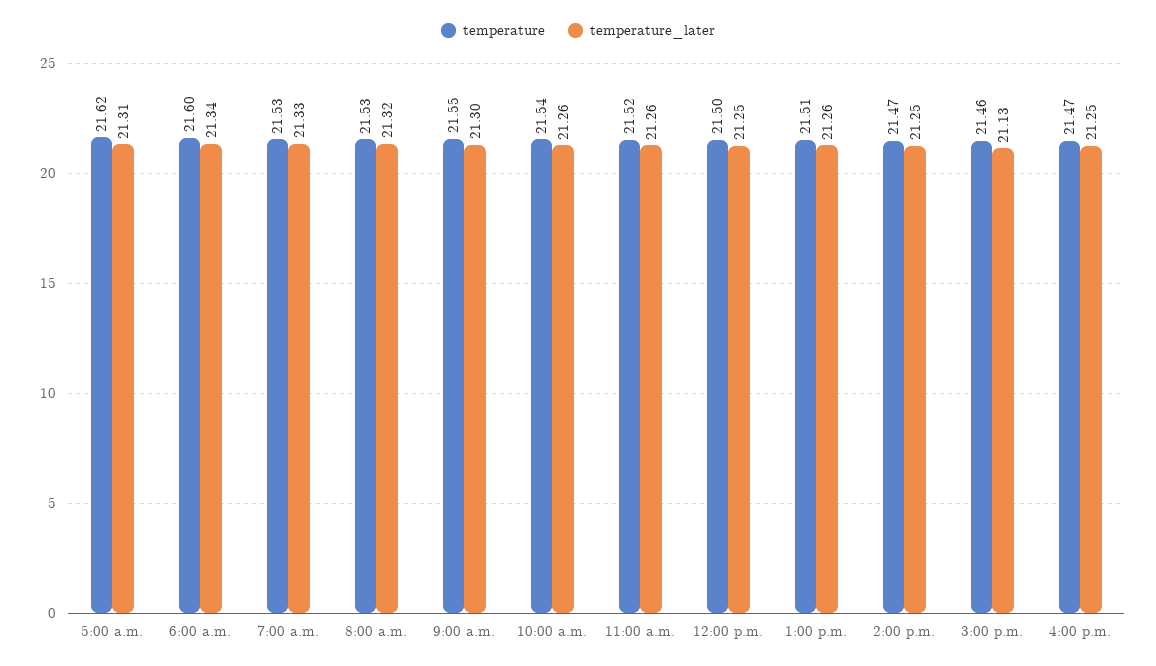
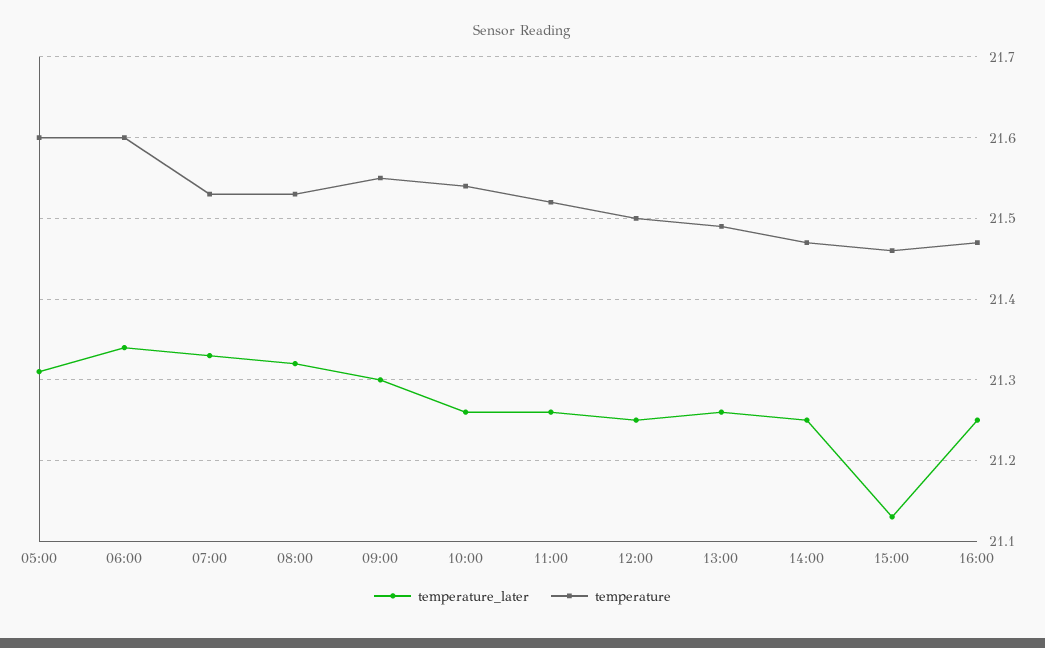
temperature, 5:00 a.m.: 21.62 -> 21.6
temperature, 1:00 p.m.: 21.51 -> 21.49

